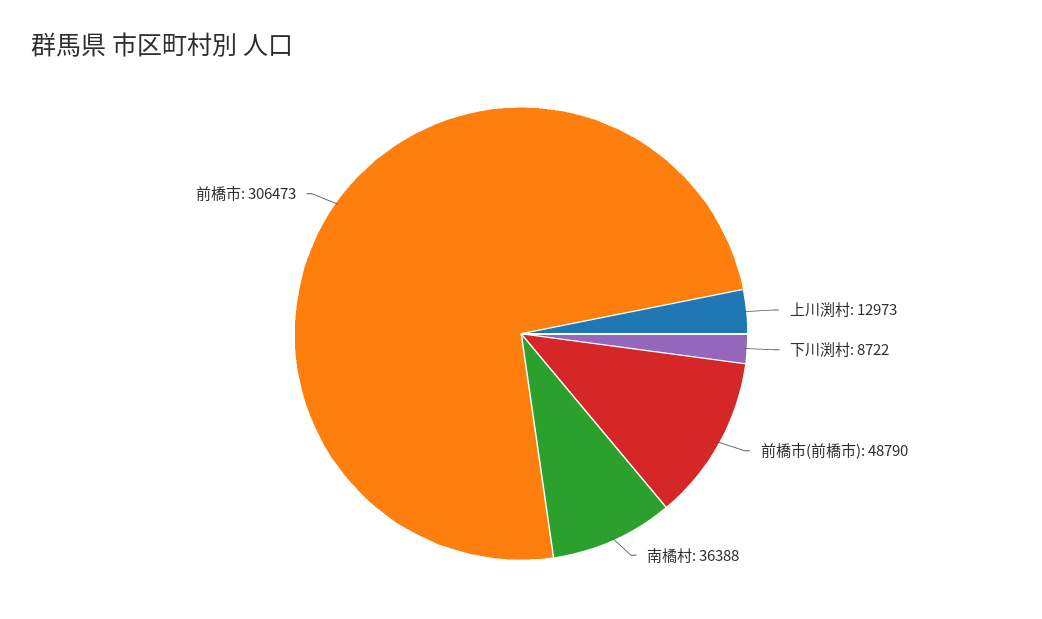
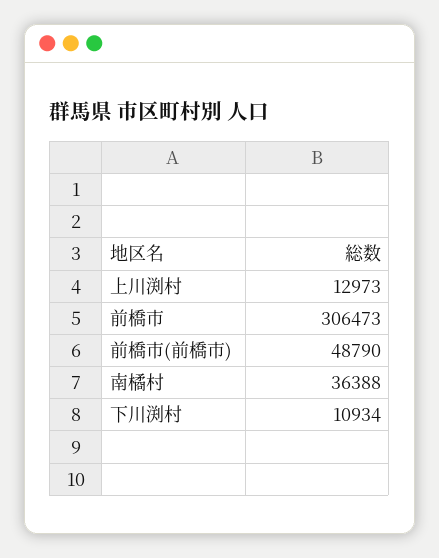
下川渕村: 8722 -> 10934

